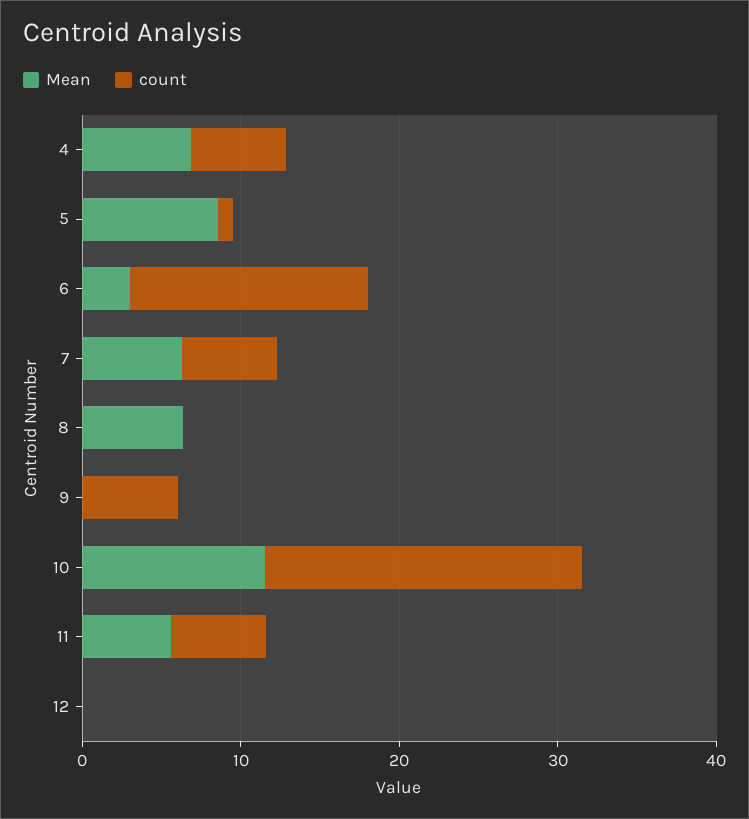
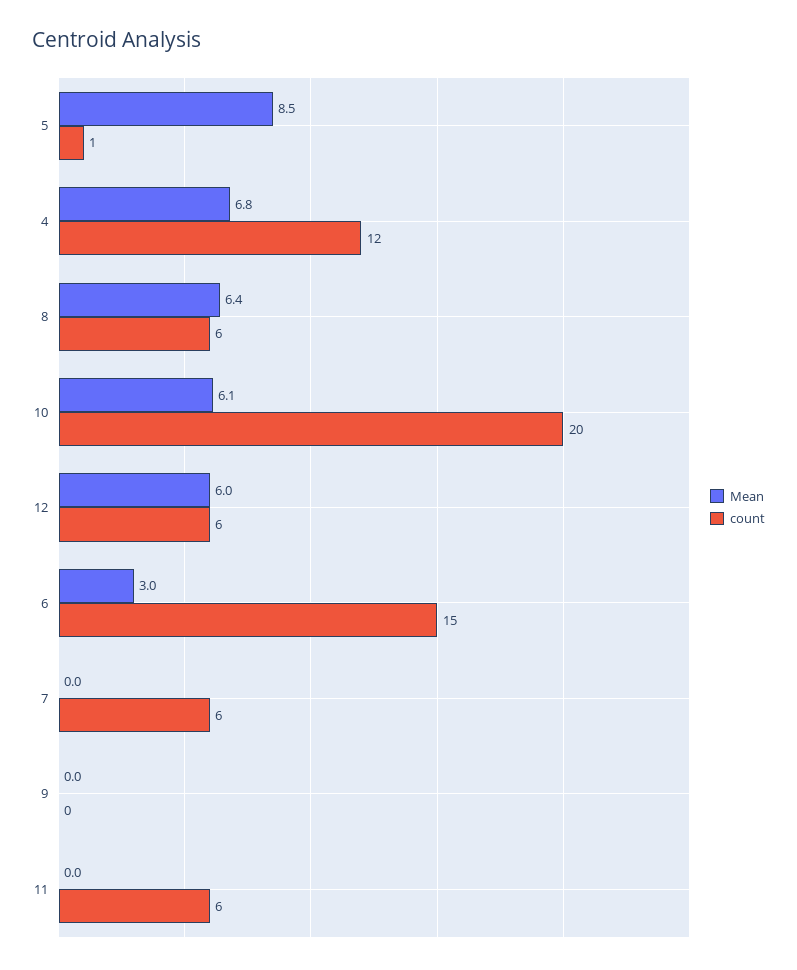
count, 4: 6 -> 12
Mean, 7: 6 -> 0
count, 8: 0 -> 6
count, 9: 6 -> 0
Mean, 10: 12 -> 6.1
Mean, 11: 6 -> 0
Mean, 12: 0 -> 6
count, 12: 0 -> 6

